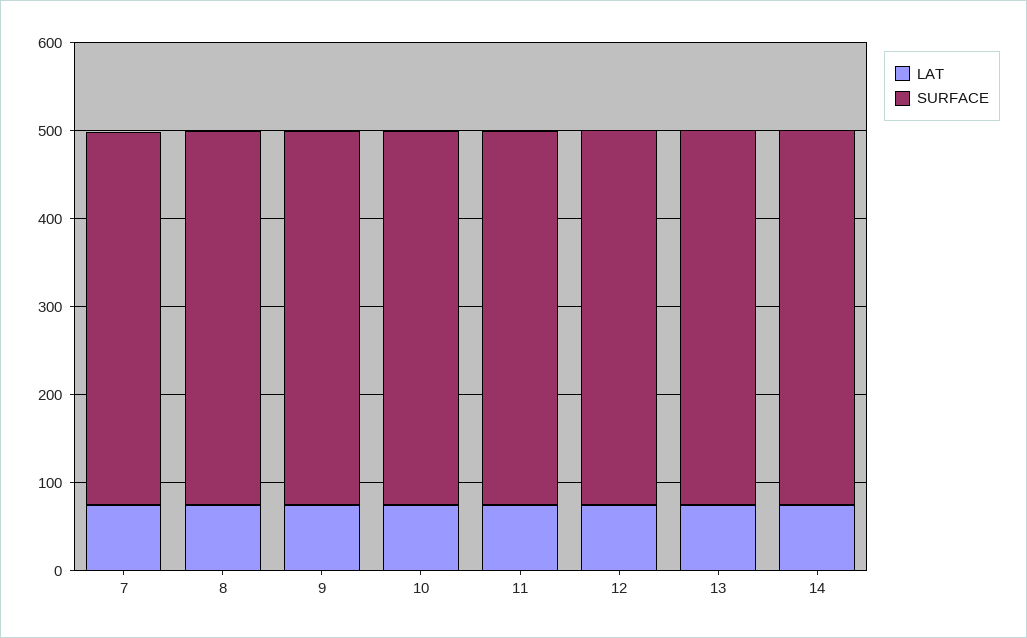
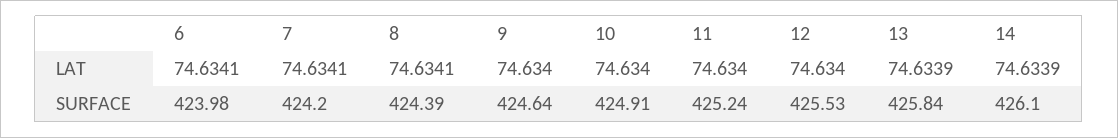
LAT, 6: none -> 74.6341
SURFACE, 6: none -> 423.98

